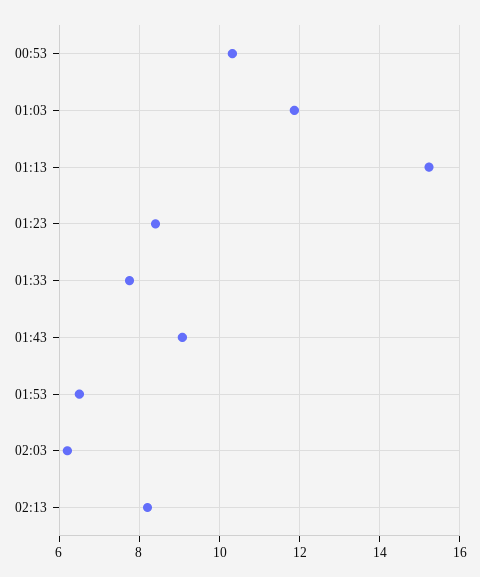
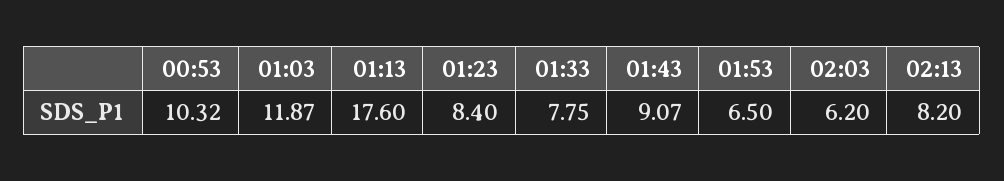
01:13: 15.2 -> 17.6

